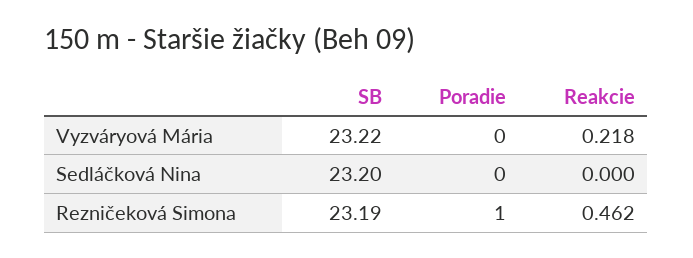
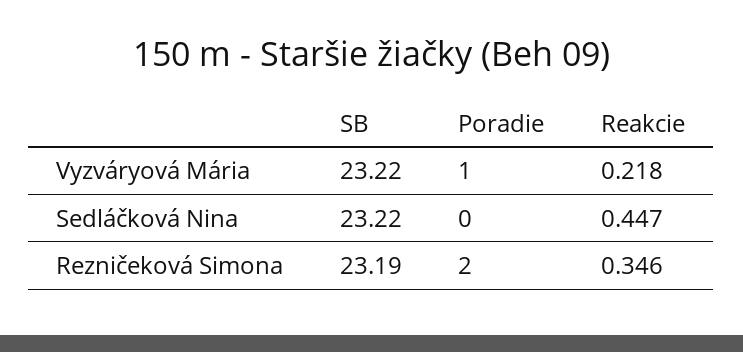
Poradie, Vyzváryová Mária: 0 -> 1
SB, Sedláčková Nina: 23.2 -> 23.22
Reakcie, Sedláčková Nina: 0 -> 0.447
Poradie, Rezničeková Simona: 1 -> 2
Reakcie, Rezničeková Simona: 0.462 -> 0.346

